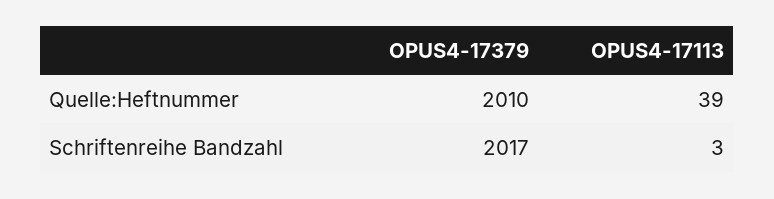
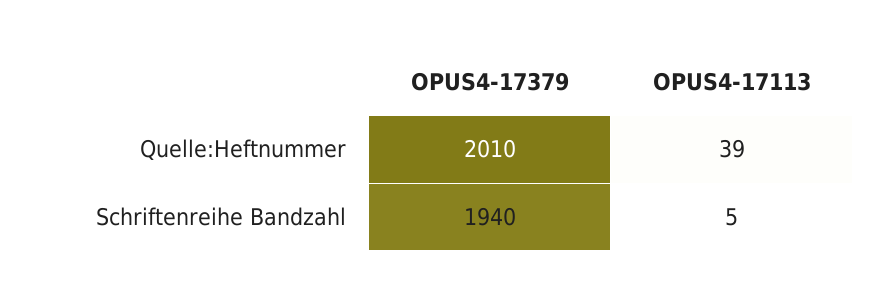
OPUS4-17379, Schriftenreihe Bandzahl: 2017 -> 1940
OPUS4-17113, Schriftenreihe Bandzahl: 3 -> 5

